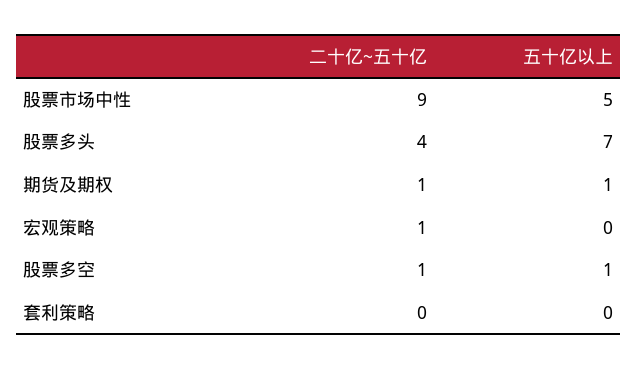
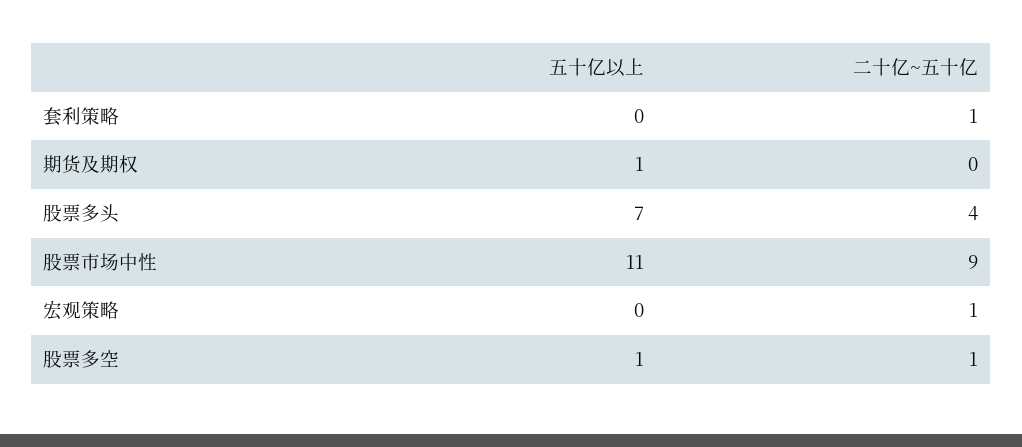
五十亿以上, 股票市场中性: 5 -> 11
二十亿~五十亿, 期货及期权: 1 -> 0
二十亿~五十亿, 套利策略: 0 -> 1

